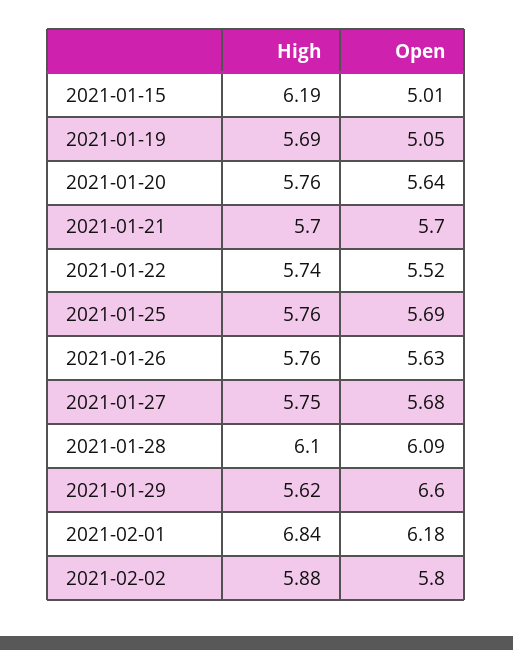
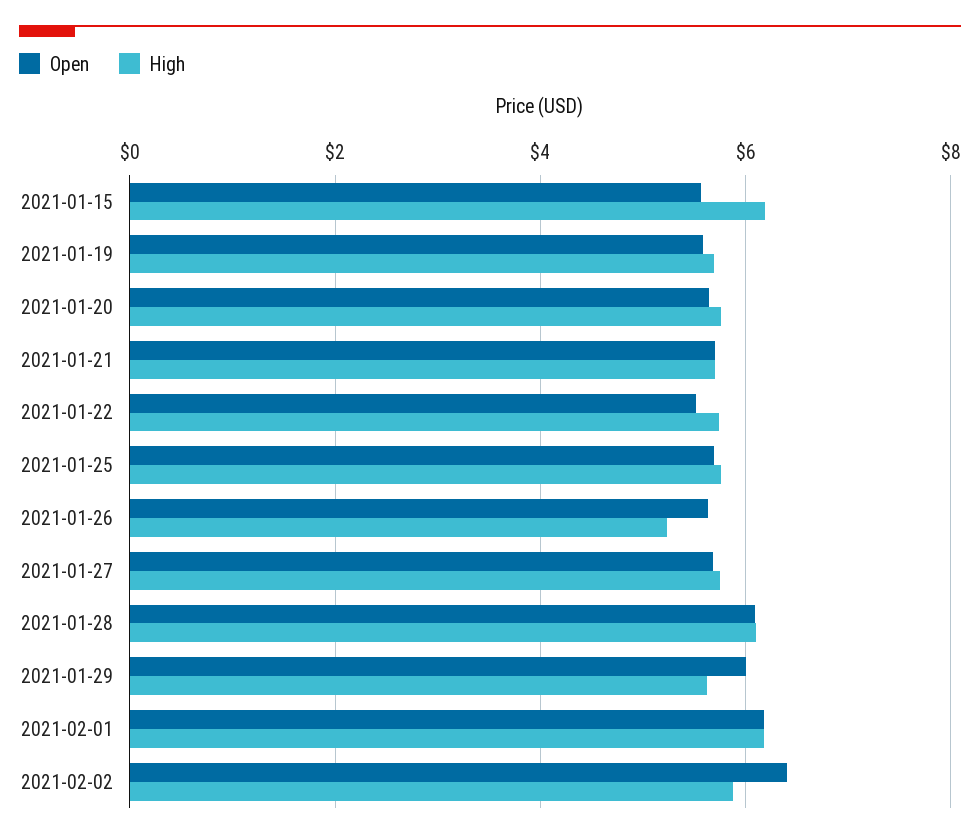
Open, 2021-01-15: 5.01 -> 5.6
Open, 2021-01-19: 5.05 -> 5.6
High, 2021-01-26: 5.76 -> 5.2
Open, 2021-01-29: 6.6 -> 6
High, 2021-02-01: 6.84 -> 6.2
Open, 2021-02-02: 5.8 -> 6.4

